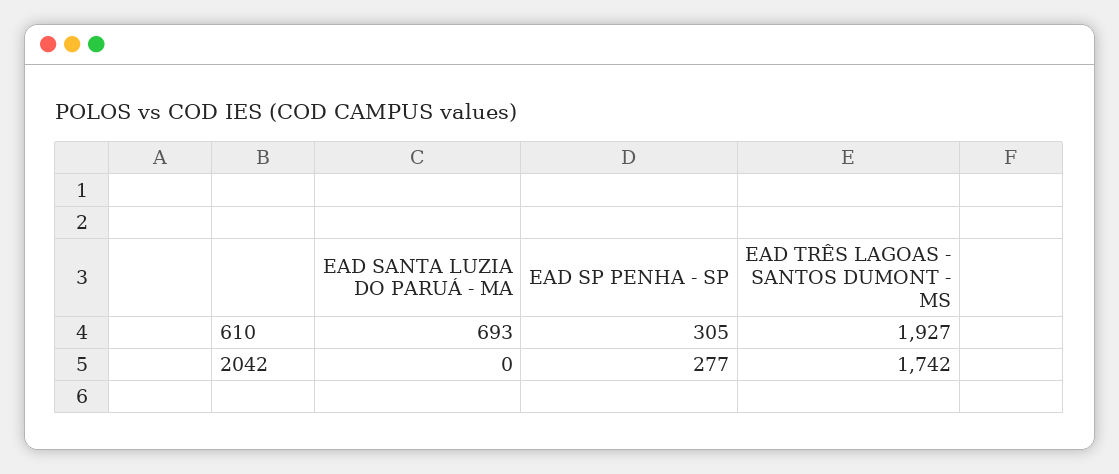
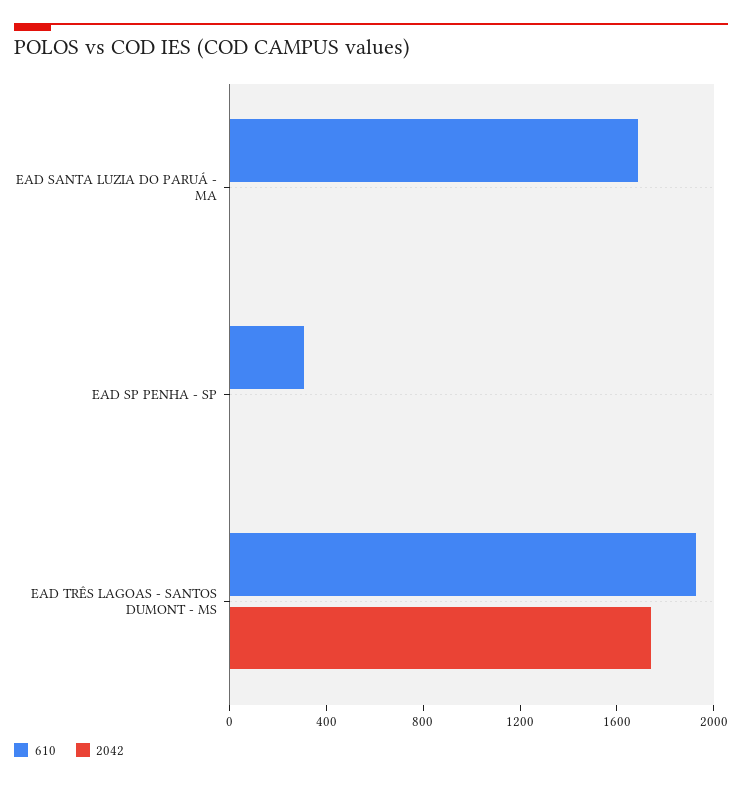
610, EAD SANTA LUZIA DO PARUÁ - MA: 693 -> 1700
2042, EAD SP PENHA - SP: 277 -> 0

